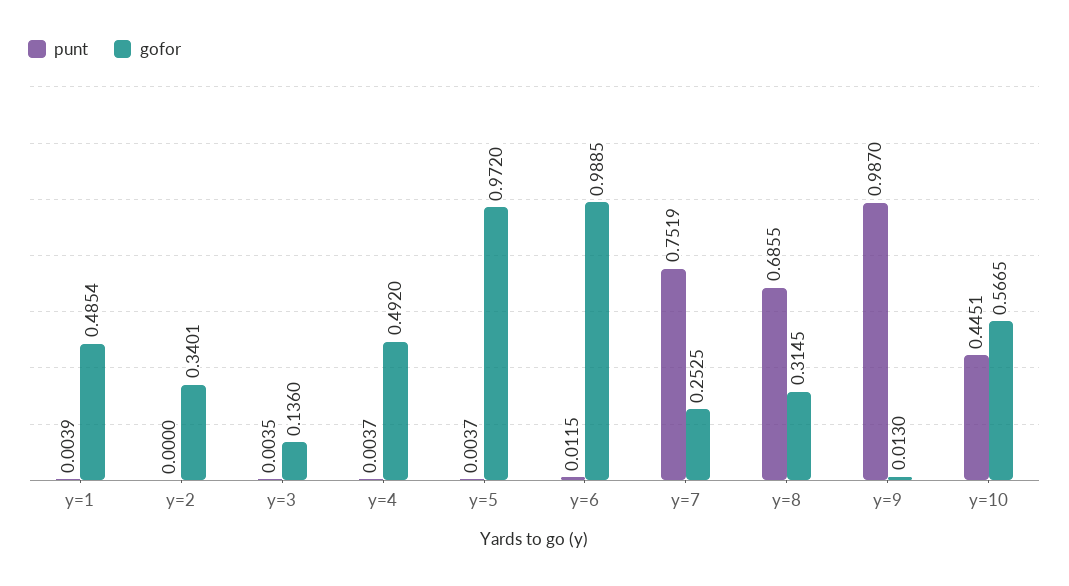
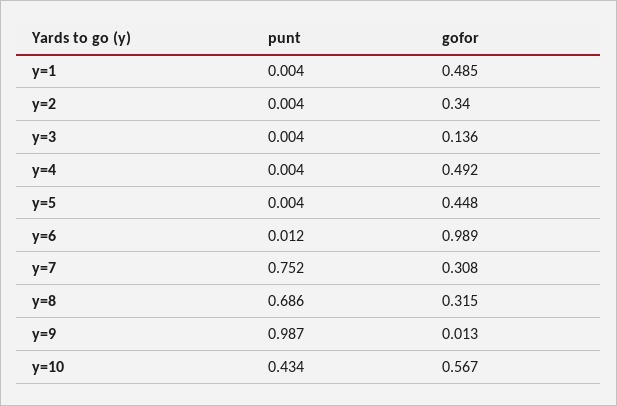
punt, y=2: 0 -> 0.004
gofor, y=5: 0.972 -> 0.448
gofor, y=7: 0.2525 -> 0.308
punt, y=10: 0.4451 -> 0.434

